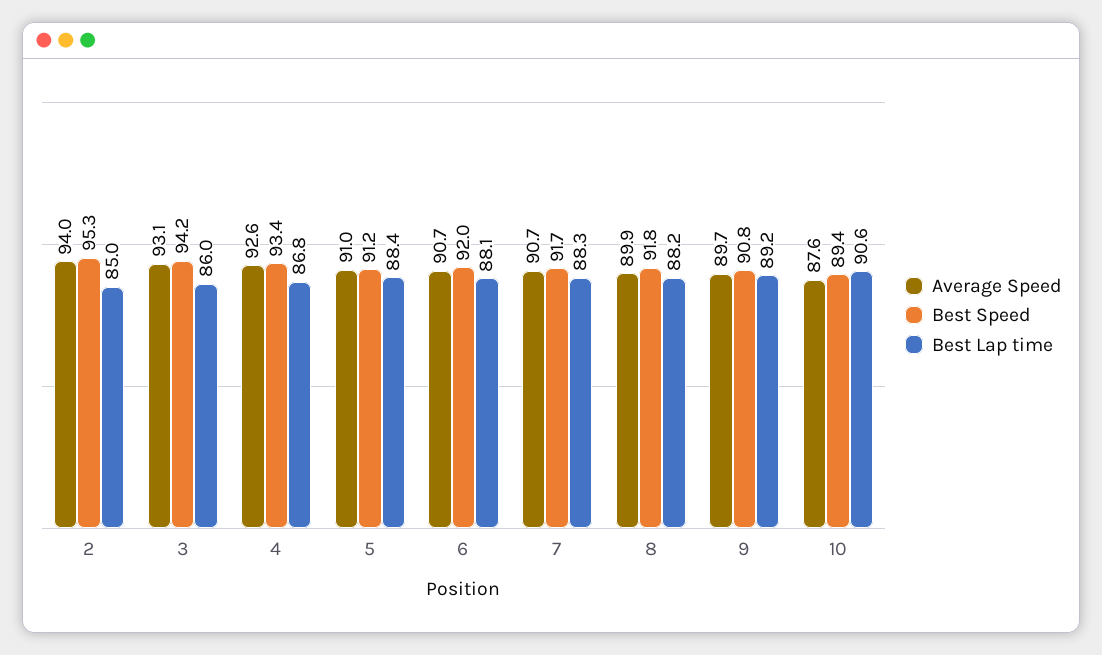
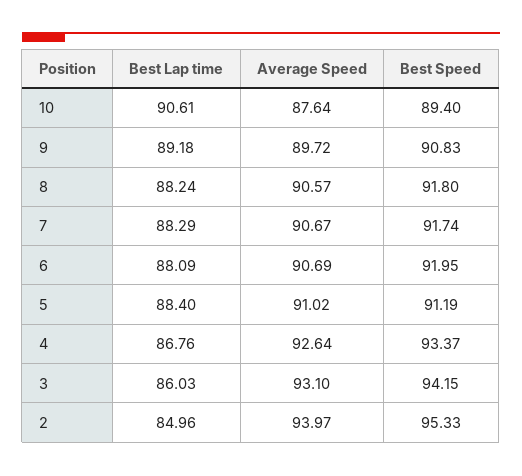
Average Speed, 8: 89.9 -> 90.57

